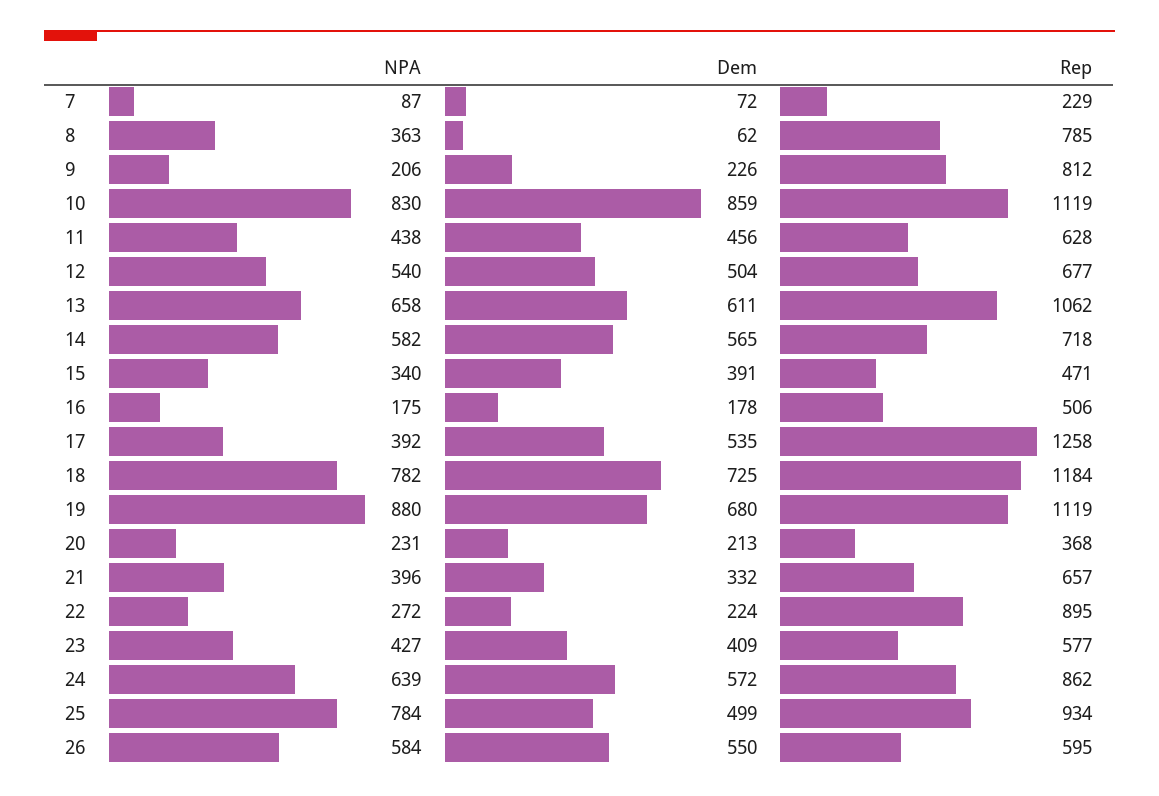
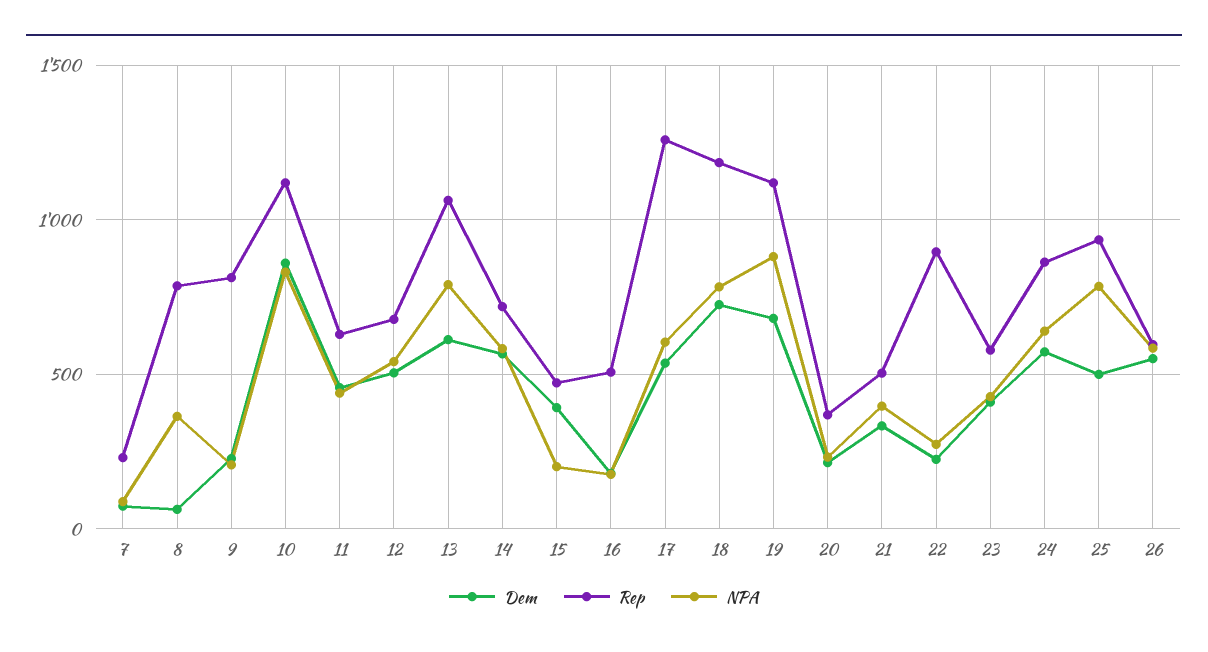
NPA, 13: 658 -> 800
NPA, 15: 340 -> 200
NPA, 17: 392 -> 600
Rep, 21: 657 -> 500

